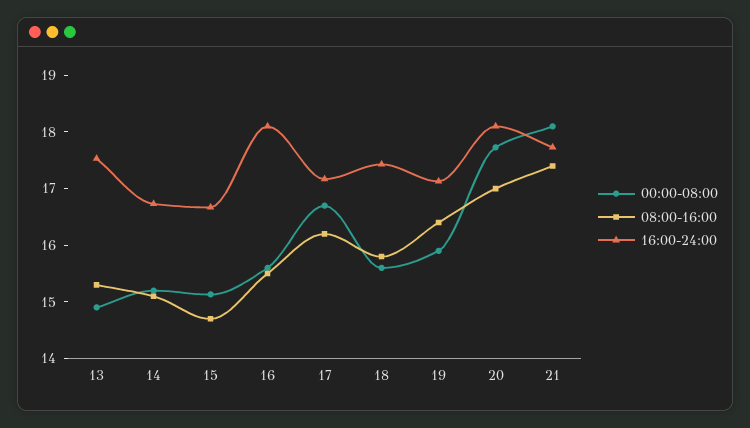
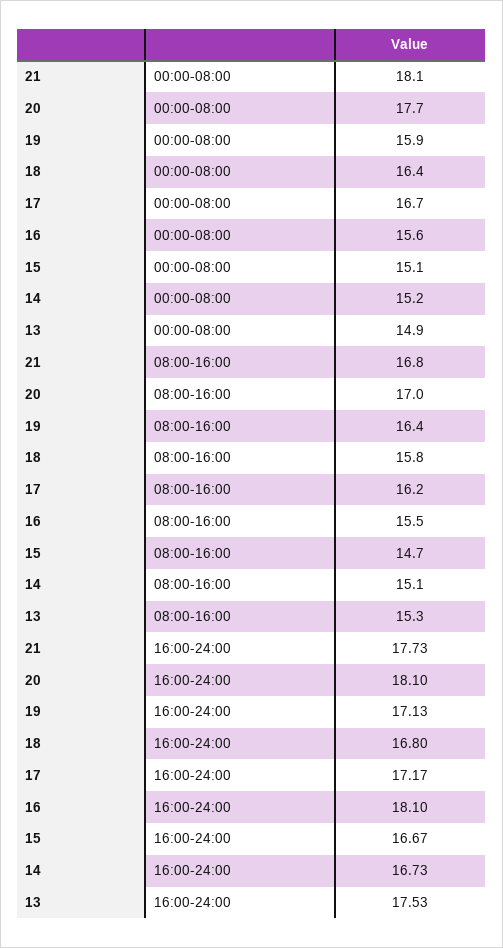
00:00-08:00, 18: 15.6 -> 16.4
16:00-24:00, 18: 17.4 -> 16.8
08:00-16:00, 21: 17.4 -> 16.8

